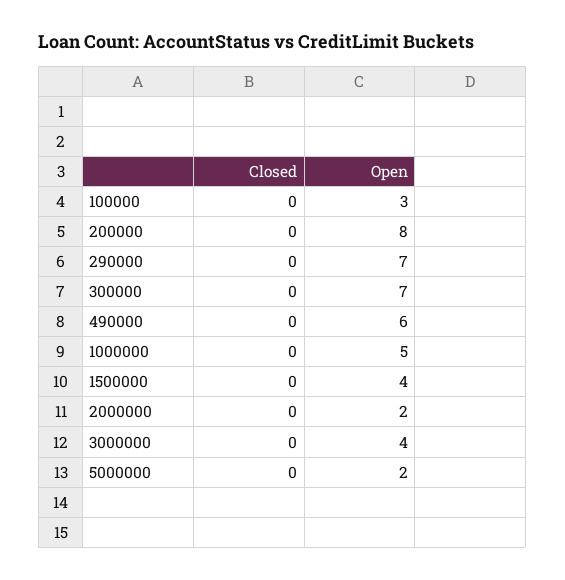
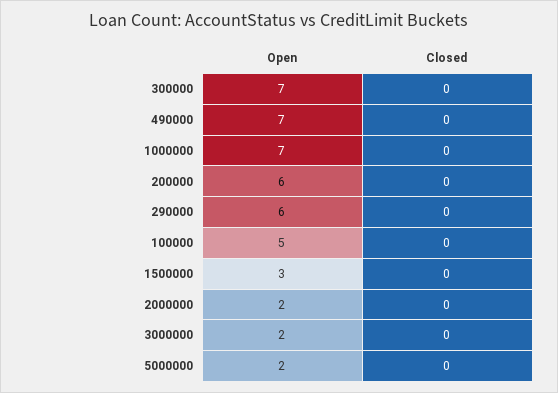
Open, 100000: 3 -> 5
Open, 200000: 8 -> 6
Open, 290000: 7 -> 6
Open, 490000: 6 -> 7
Open, 1000000: 5 -> 7
Open, 1500000: 4 -> 3
Open, 3000000: 4 -> 2

